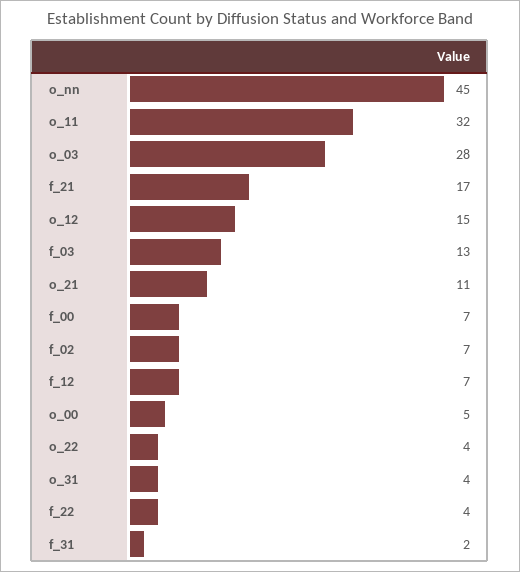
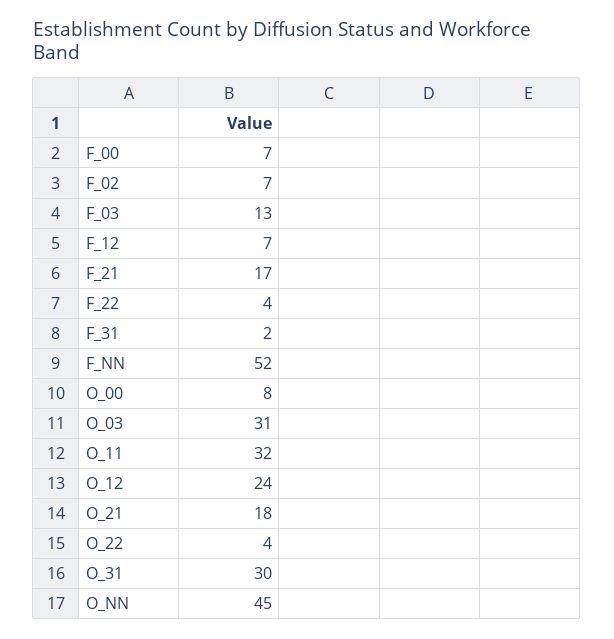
o_03: 28 -> 31
o_12: 15 -> 24
o_21: 11 -> 18
o_00: 5 -> 8
o_31: 4 -> 30
F_NN: none -> 52

